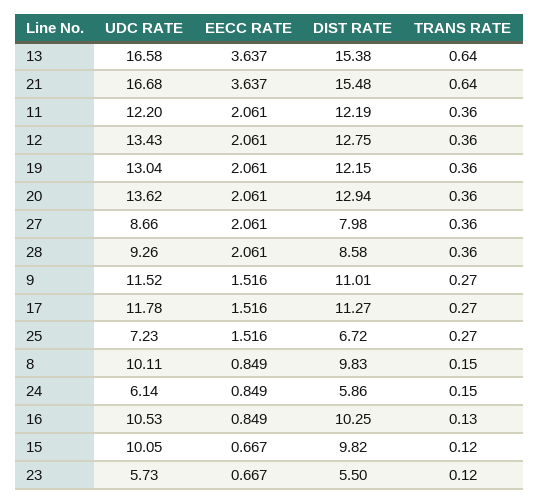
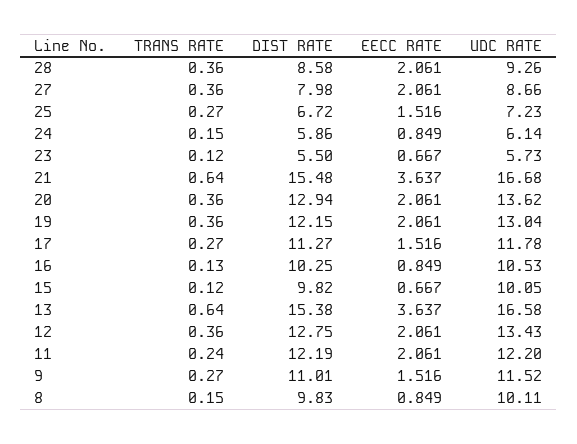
TRANS RATE, 11: 0.36 -> 0.24

